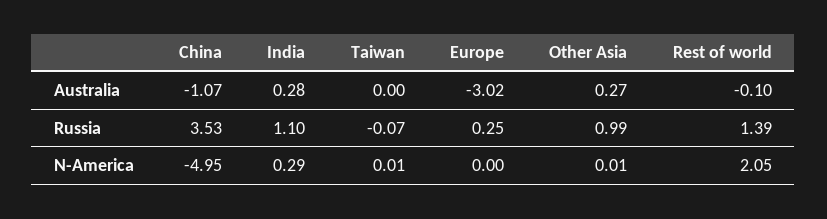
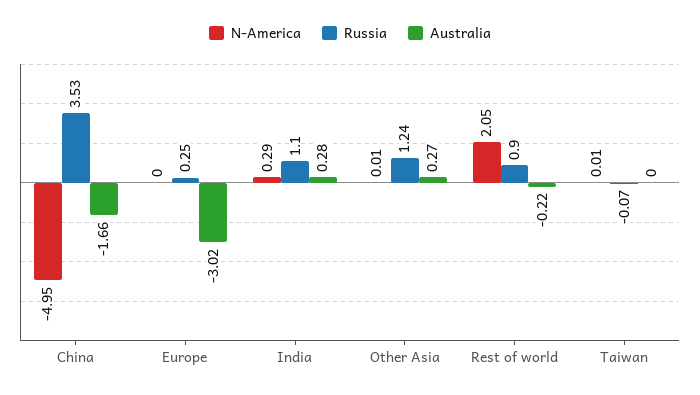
Australia, China: -1.07 -> -1.66
Australia, Rest of world: -0.1 -> -0.22
Russia, Other Asia: 0.99 -> 1.24
Russia, Rest of world: 1.39 -> 0.9

